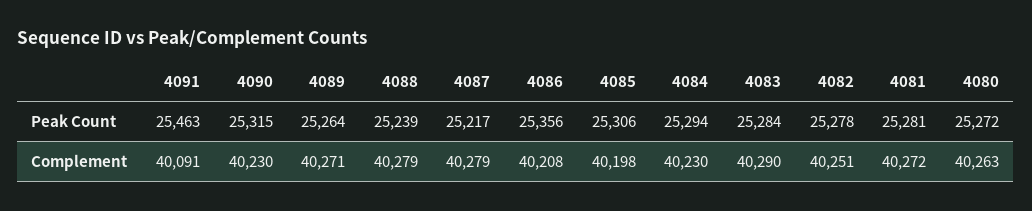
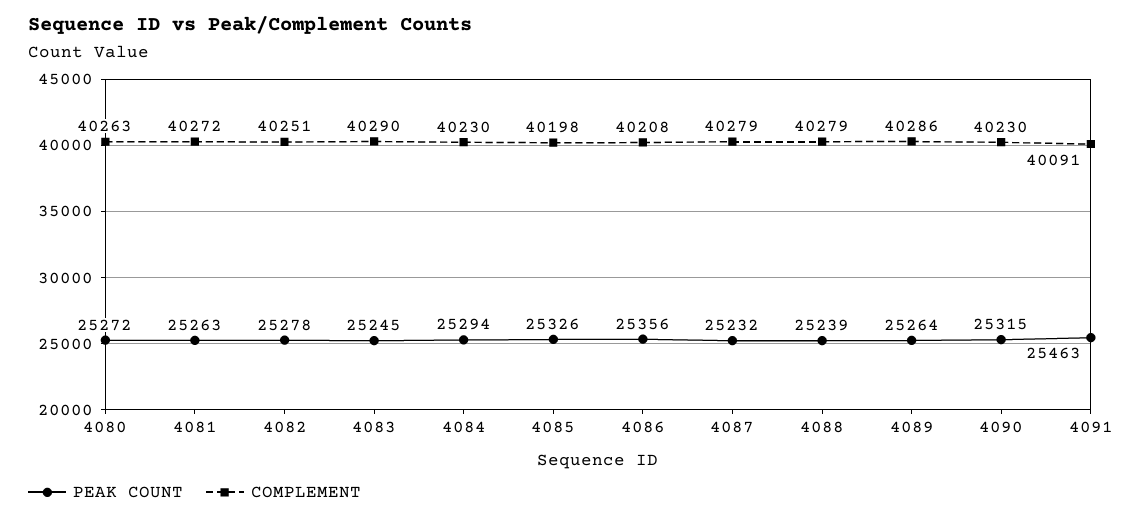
Peak Count, 4087: 25217 -> 25232
Peak Count, 4085: 25306 -> 25326
Peak Count, 4083: 25284 -> 25245
Peak Count, 4081: 25281 -> 25263
Complement, 4089: 40271 -> 40286

